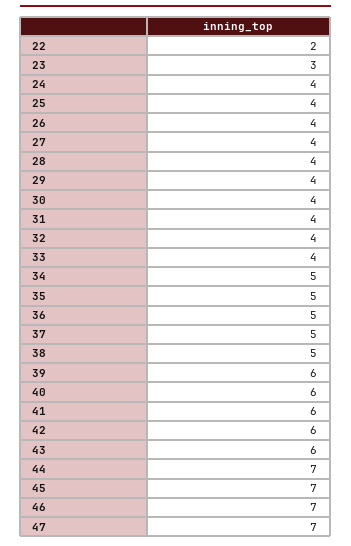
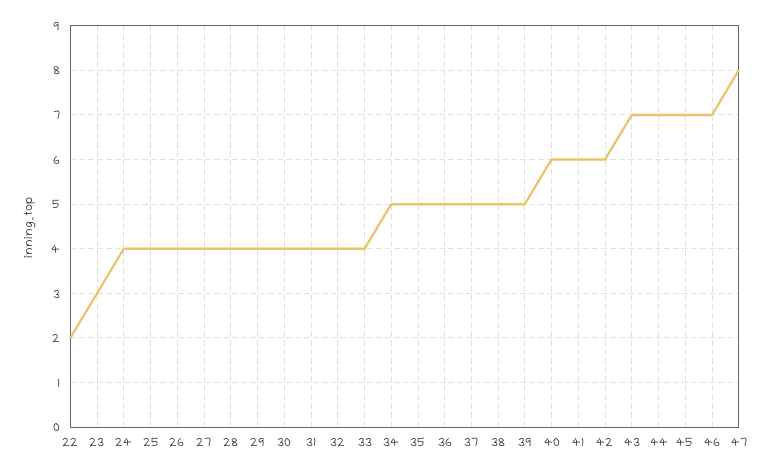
39: 6 -> 5
43: 6 -> 7
47: 7 -> 8

